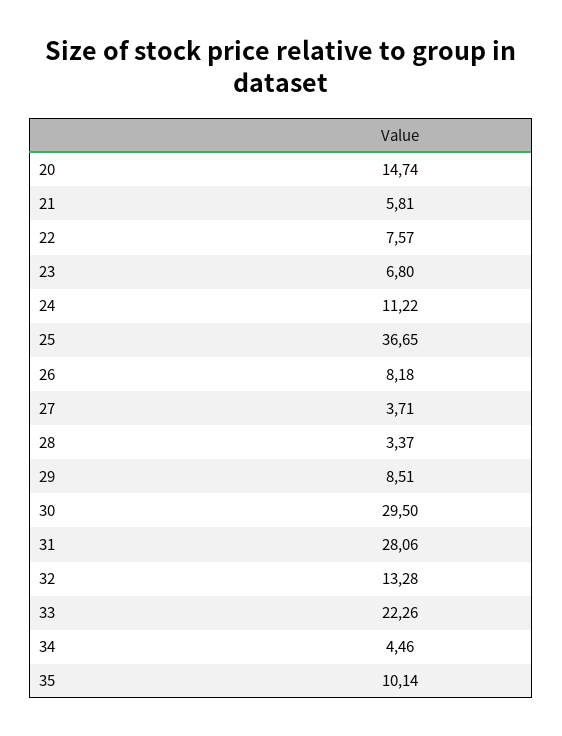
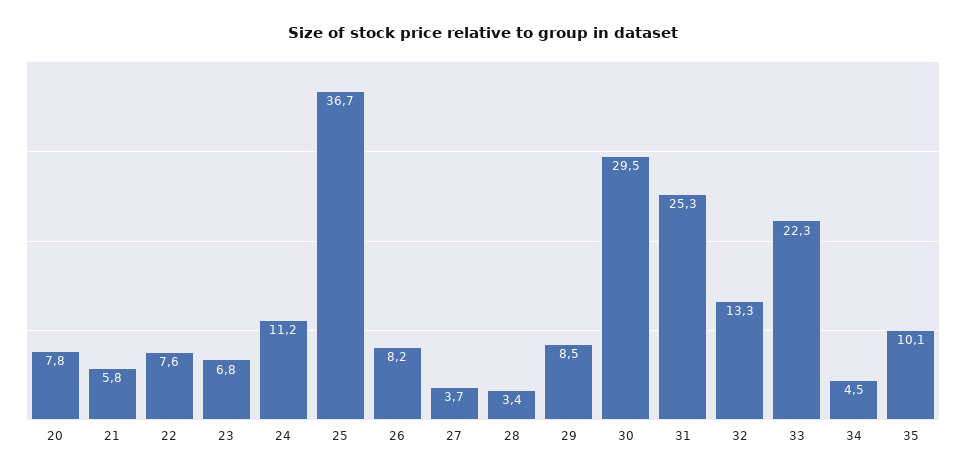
20: 14.74 -> 7.8
31: 28.06 -> 25.3

